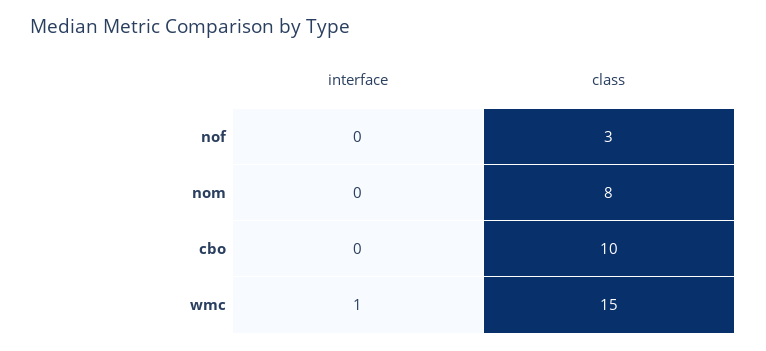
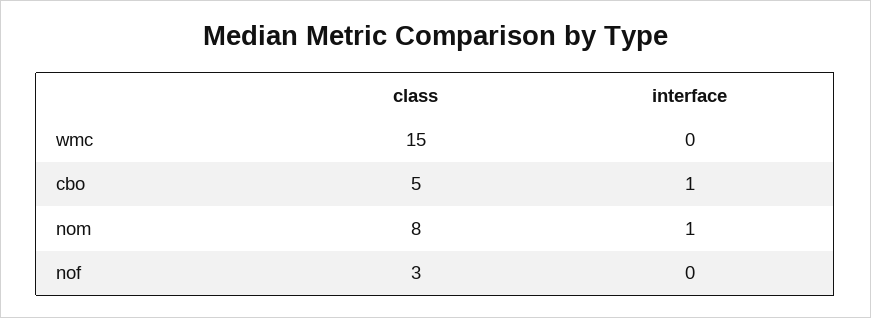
interface, nom: 0 -> 1
interface, cbo: 0 -> 1
class, cbo: 10 -> 5
interface, wmc: 1 -> 0

